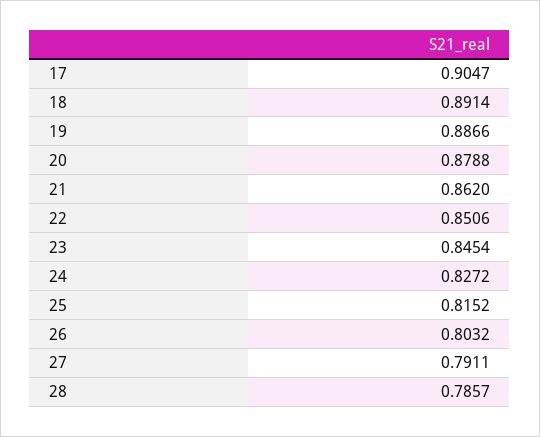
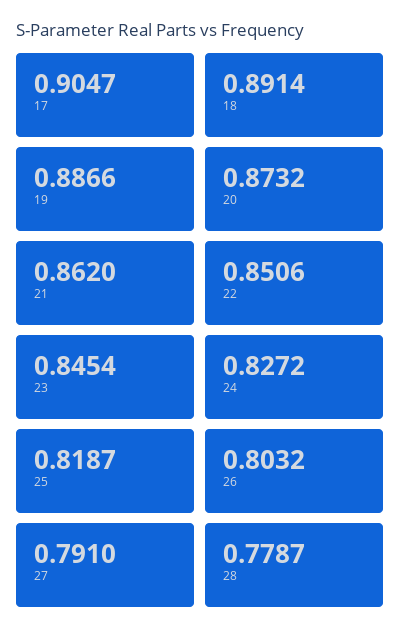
20: 0.8788 -> 0.8732
25: 0.8152 -> 0.8187
27: 0.7911 -> 0.791
28: 0.7857 -> 0.7787

